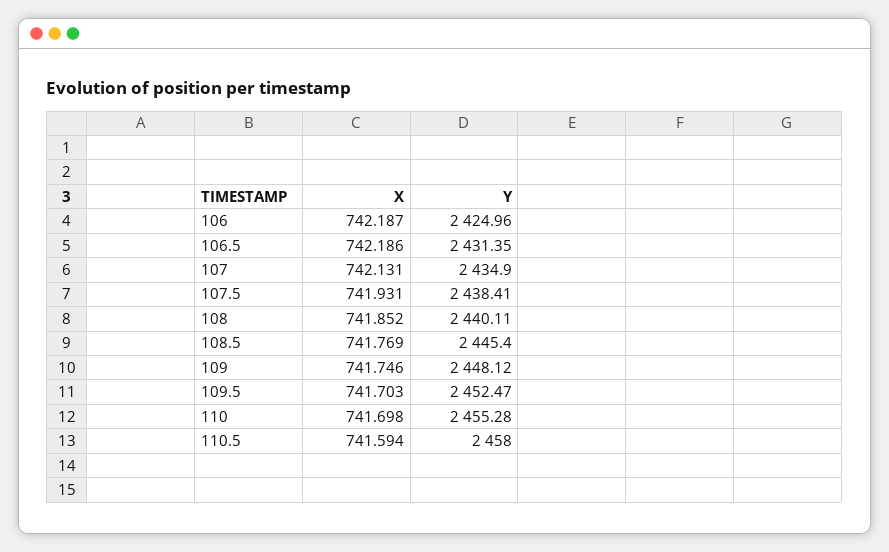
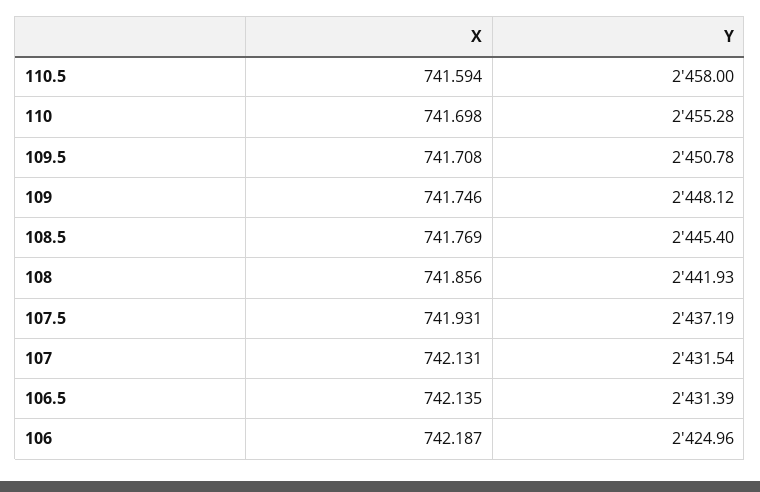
X, 106.5: 742.186 -> 742.135
Y, 106.5: 2431.35 -> 2431.39
Y, 107: 2434.9 -> 2431.54
Y, 107.5: 2438.41 -> 2437.19
X, 108: 741.852 -> 741.856
Y, 108: 2440.11 -> 2441.93
X, 109.5: 741.703 -> 741.708
Y, 109.5: 2452.47 -> 2450.78

